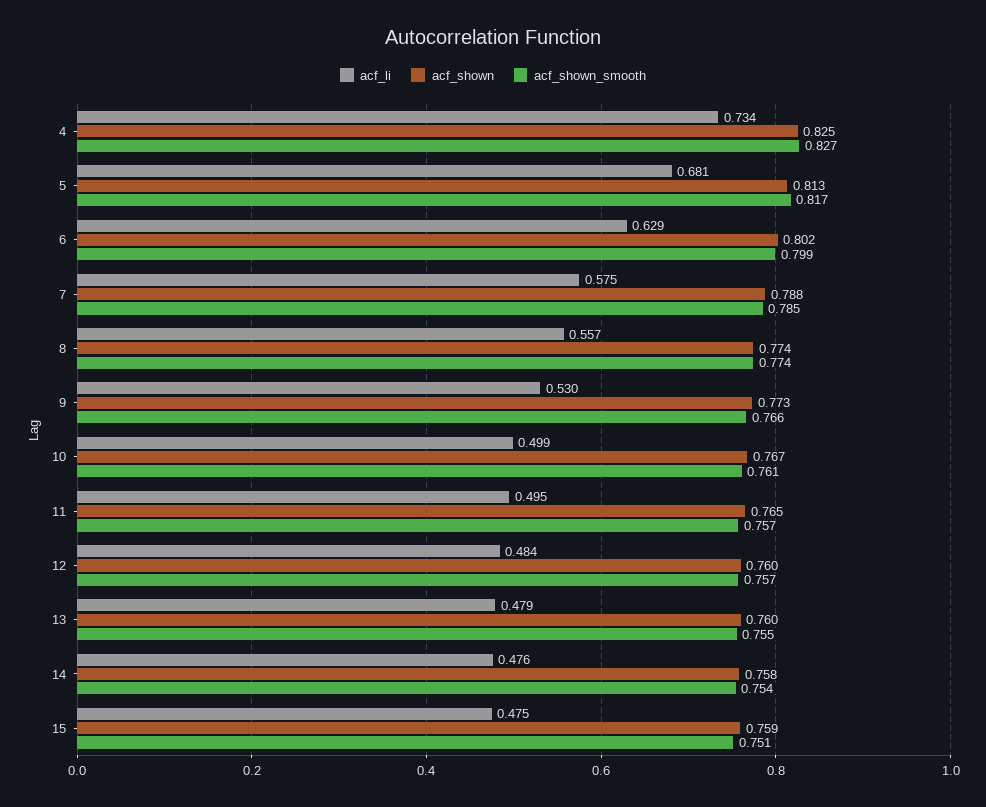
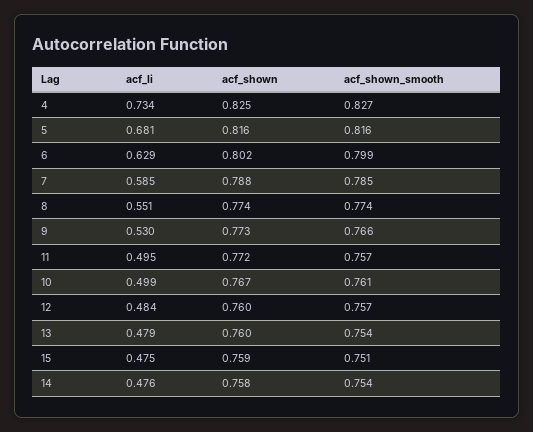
acf_shown, 5: 0.813 -> 0.816
acf_shown_smooth, 5: 0.817 -> 0.816
acf_li, 7: 0.575 -> 0.585
acf_li, 8: 0.557 -> 0.551
acf_shown, 11: 0.765 -> 0.772
acf_shown_smooth, 13: 0.755 -> 0.754

